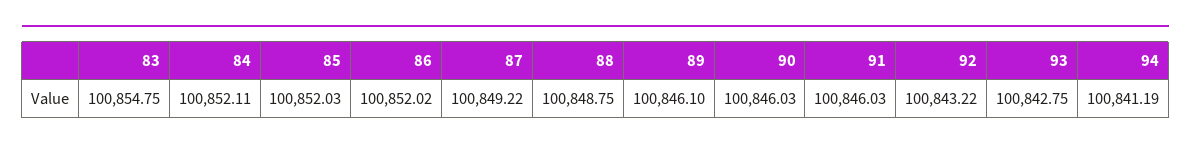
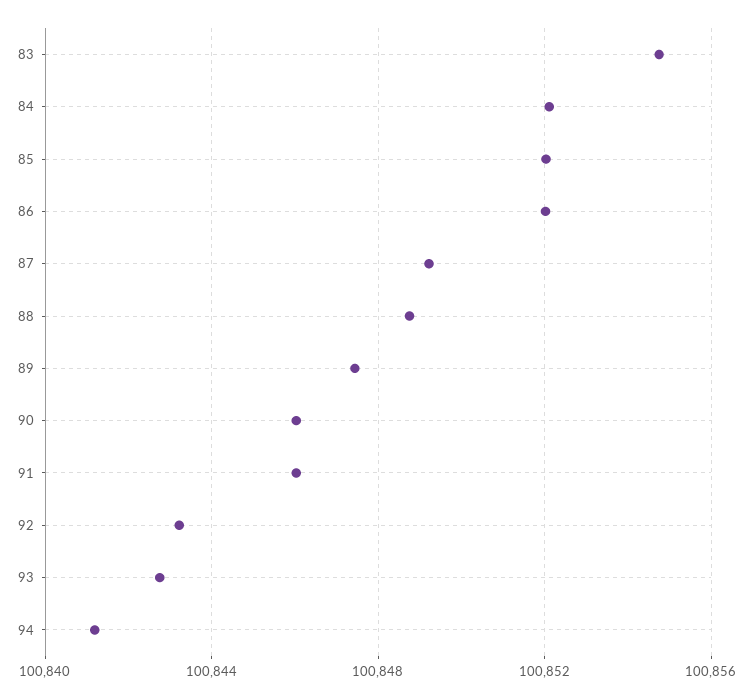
89: 100846.1 -> 100847.5

